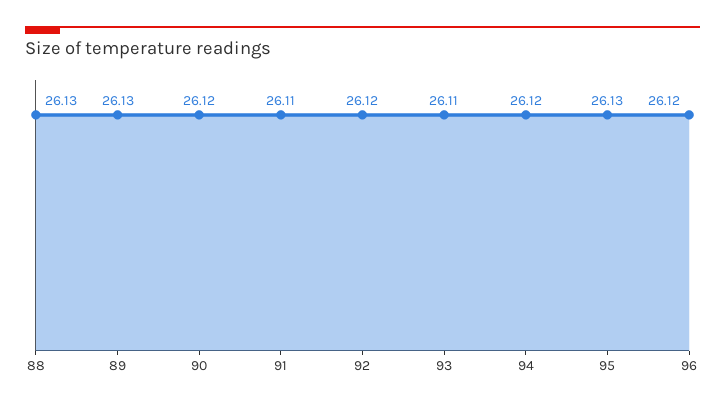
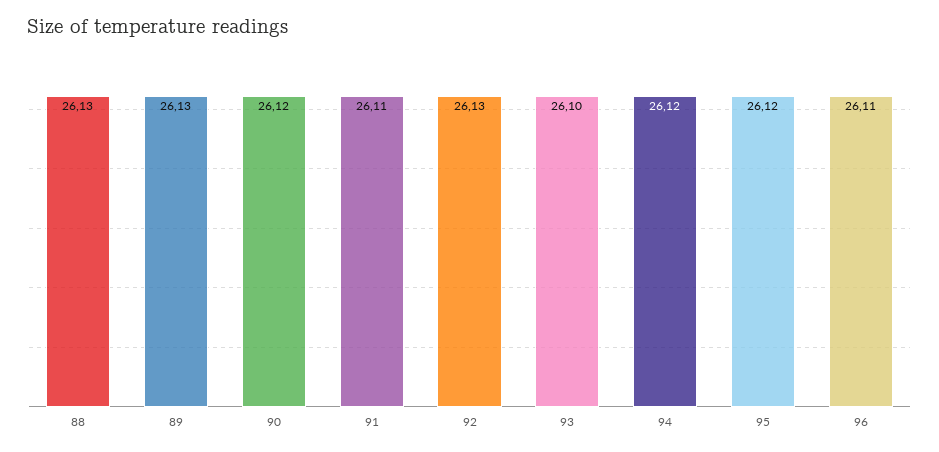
92: 26.12 -> 26.13
93: 26.11 -> 26.1
95: 26.13 -> 26.12
96: 26.12 -> 26.11

